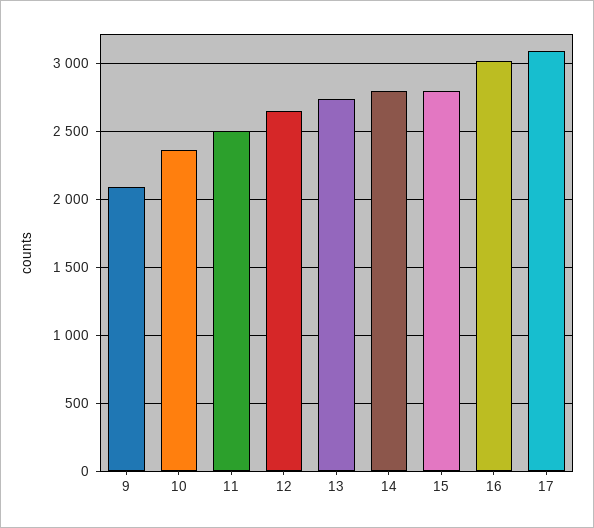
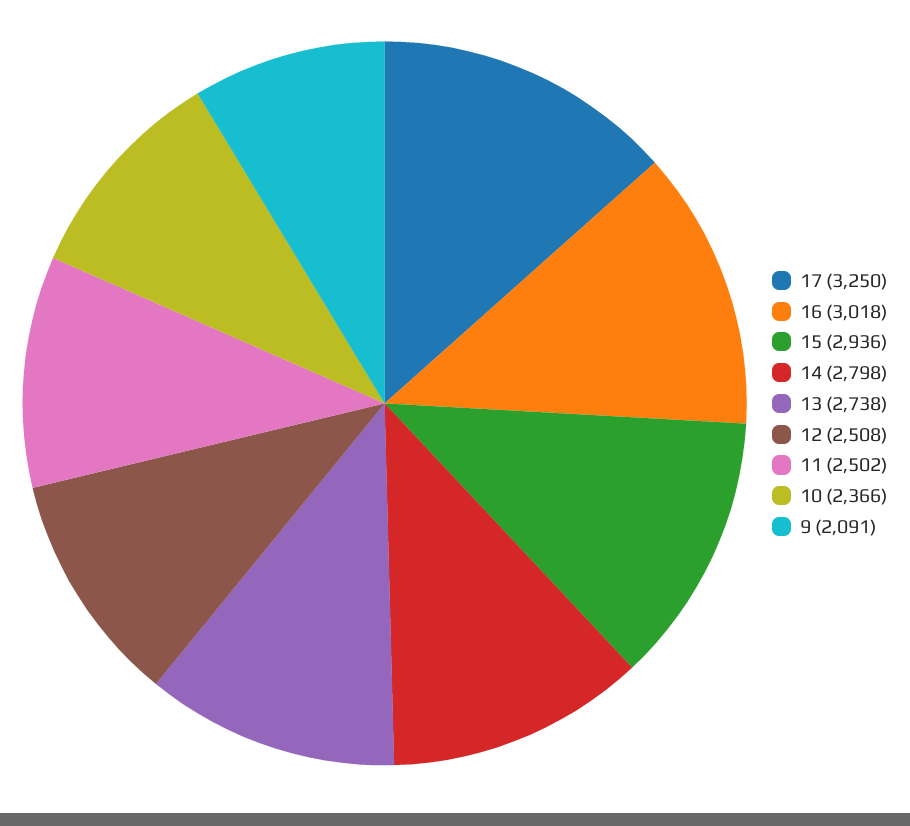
12: 2650 -> 2508
15: 2800 -> 2936
17: 3100 -> 3250

